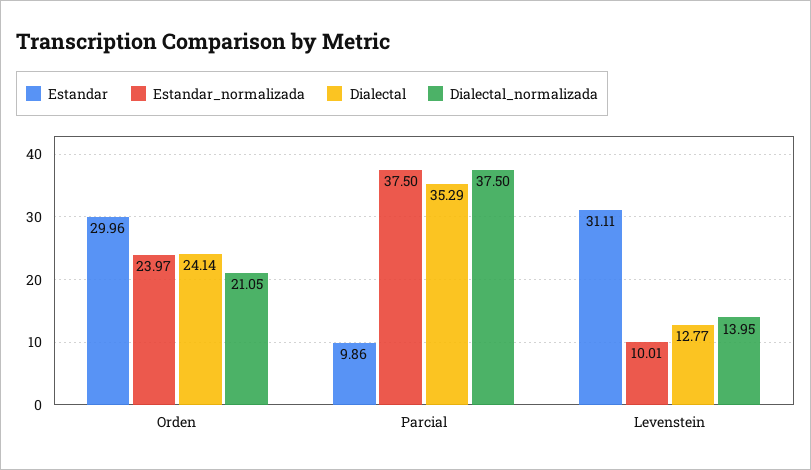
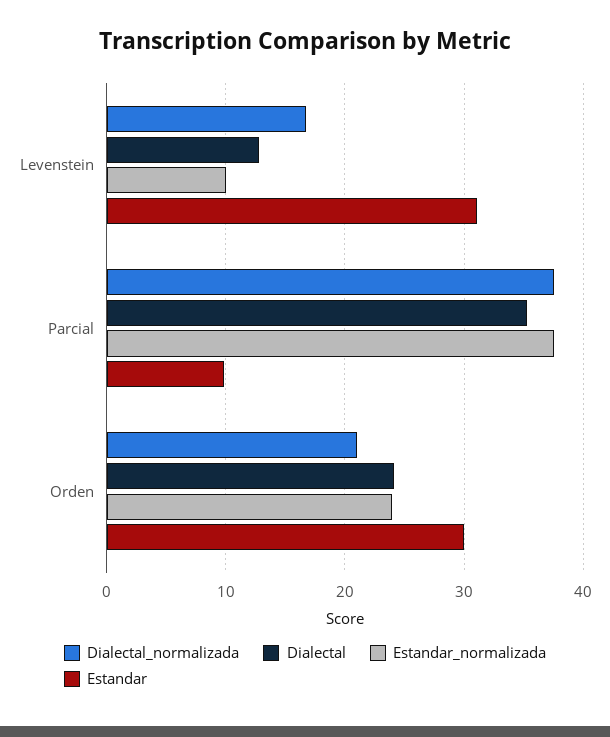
Dialectal_normalizada, Levenstein: 13.95 -> 17

